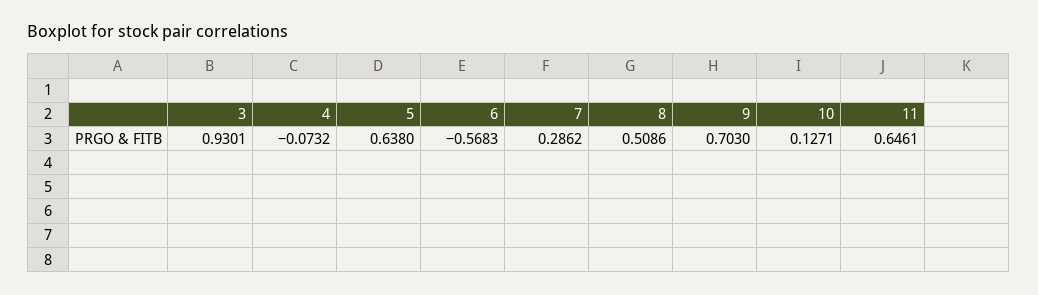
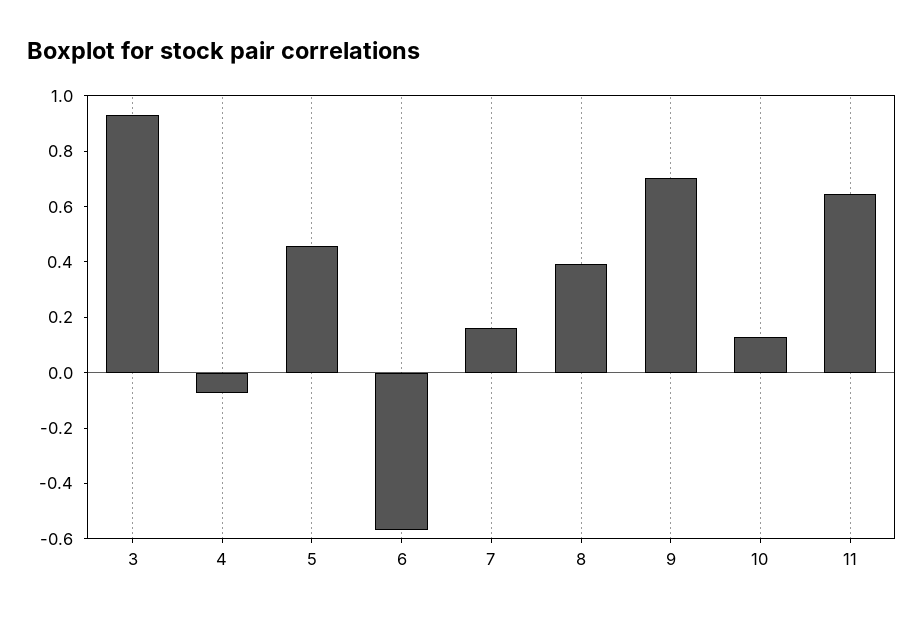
5: 0.638 -> 0.45
7: 0.2862 -> 0.15
8: 0.5086 -> 0.4

